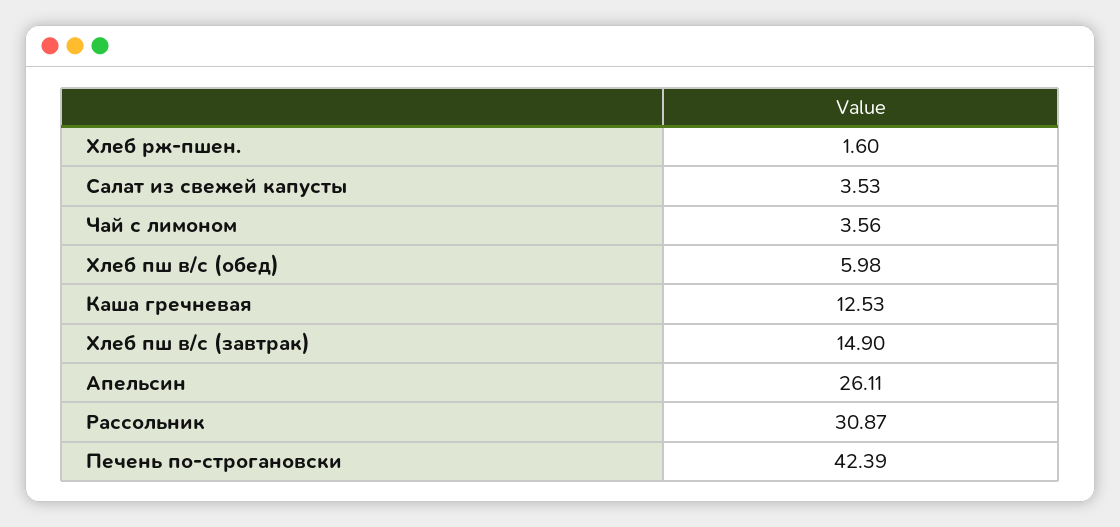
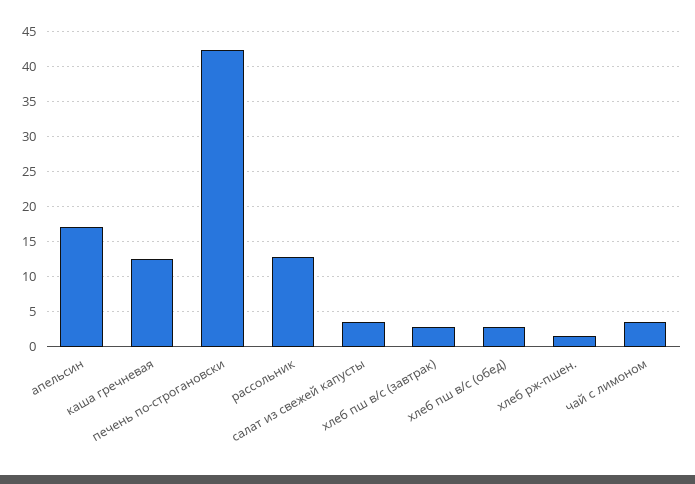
Хлеб пш в/с (обед): 5.98 -> 3
Хлеб пш в/с (завтрак): 14.9 -> 3
Апельсин: 26.11 -> 17
Рассольник: 30.87 -> 13

